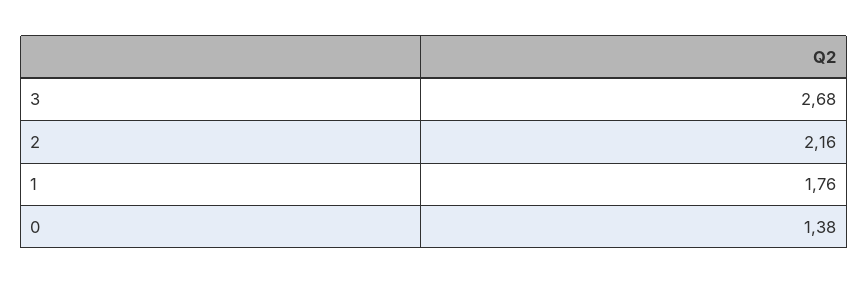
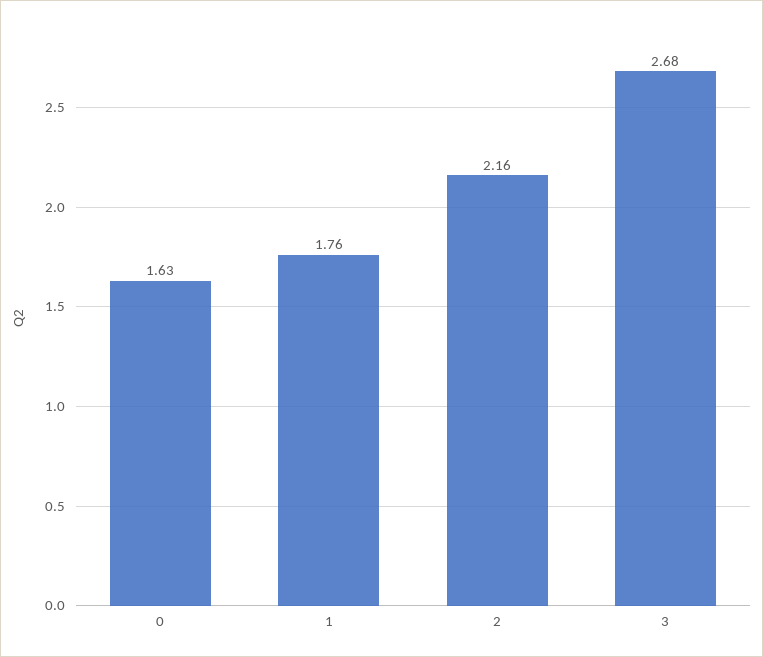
0: 1.38 -> 1.63

